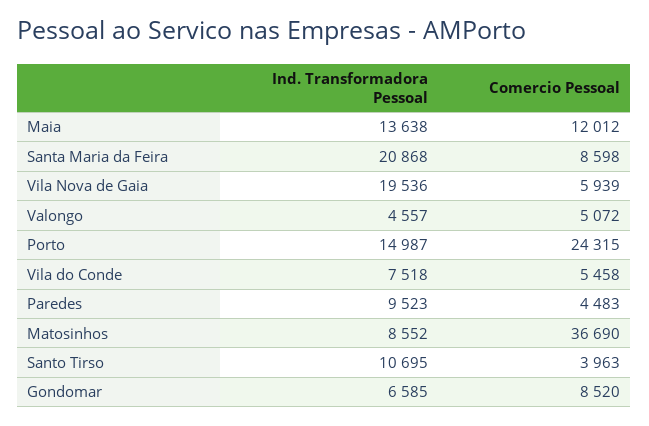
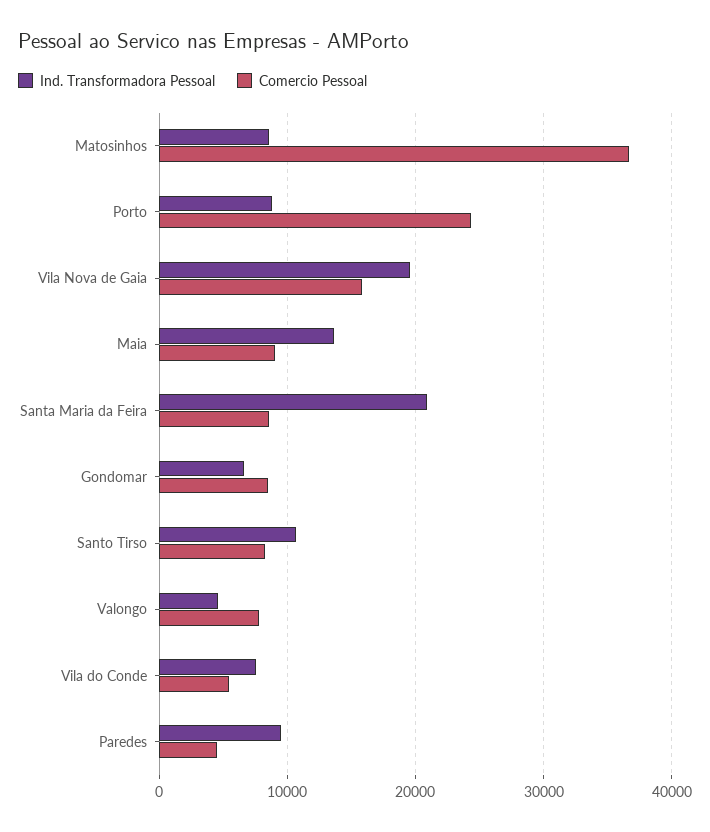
Comercio Pessoal, Maia: 12012 -> 9000
Comercio Pessoal, Vila Nova de Gaia: 5939 -> 16000
Comercio Pessoal, Valongo: 5072 -> 8000
Ind. Transformadora Pessoal, Porto: 14987 -> 9000
Comercio Pessoal, Santo Tirso: 3963 -> 8000

